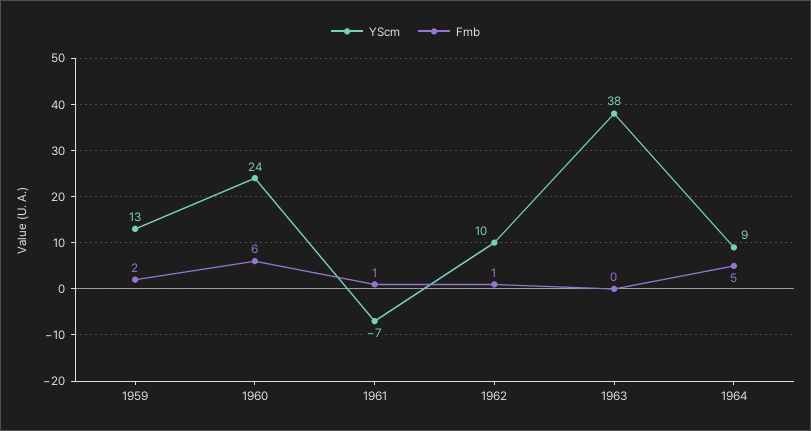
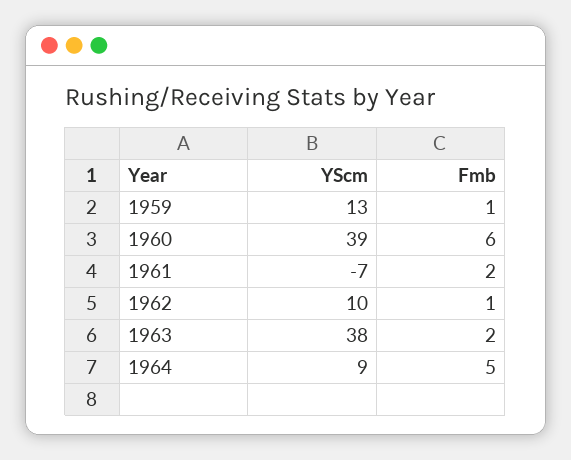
Fmb, 1959: 2 -> 1
YScm, 1960: 24 -> 39
Fmb, 1961: 1 -> 2
Fmb, 1963: 0 -> 2

